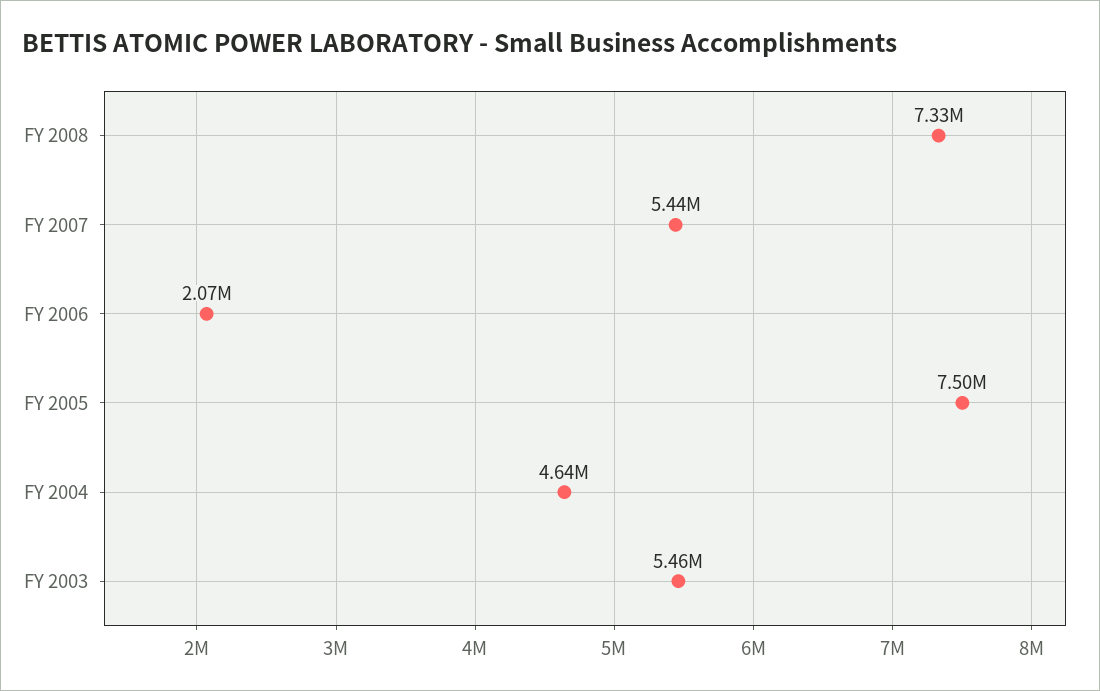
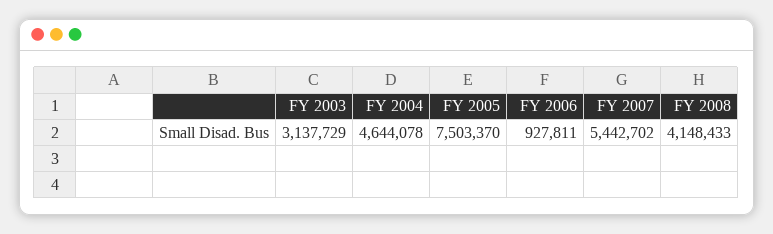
FY 2008: 7330000 -> 4148433
FY 2006: 2070000 -> 927811
FY 2003: 5460000 -> 3137729

